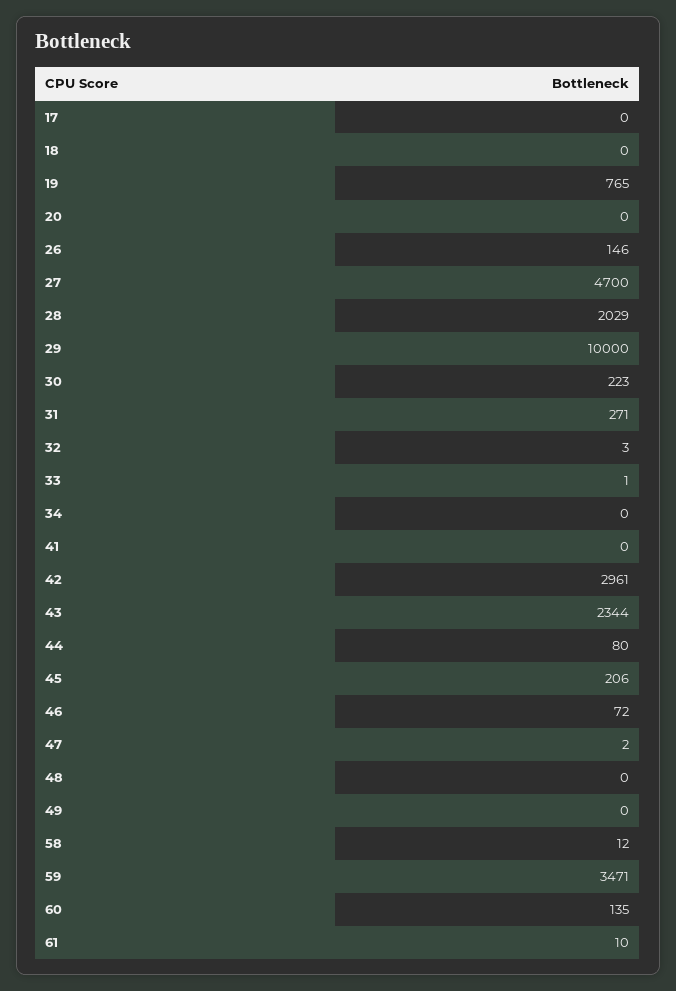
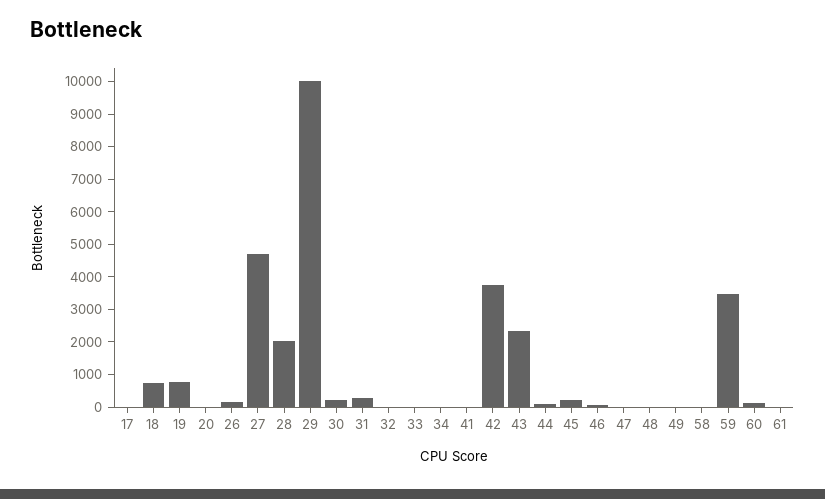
18: 0 -> 750
42: 2961 -> 3750

